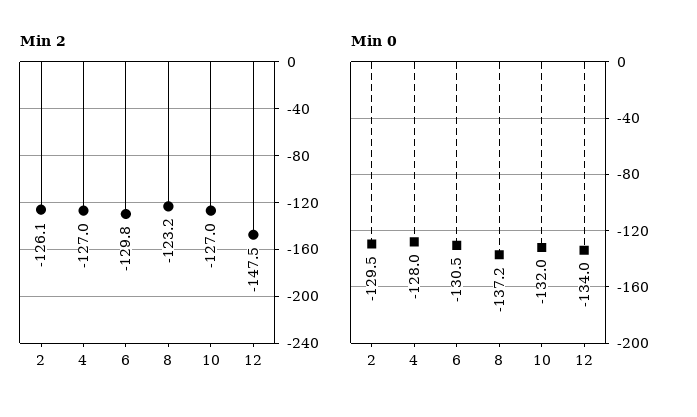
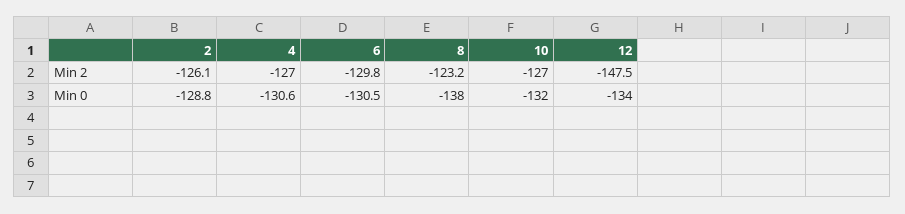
Min 0, 2: -129.5 -> -128.8
Min 0, 4: -128 -> -130.6
Min 0, 8: -137.2 -> -138

